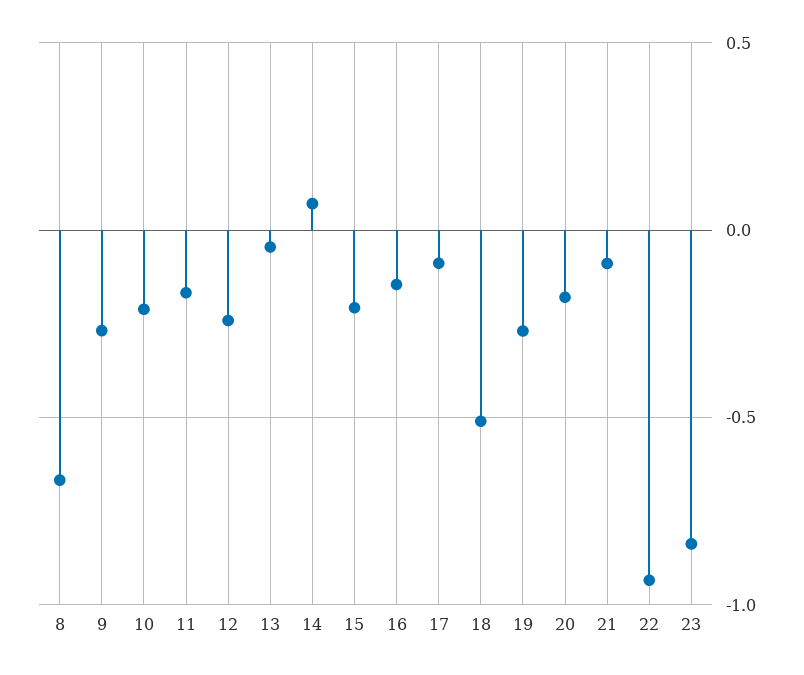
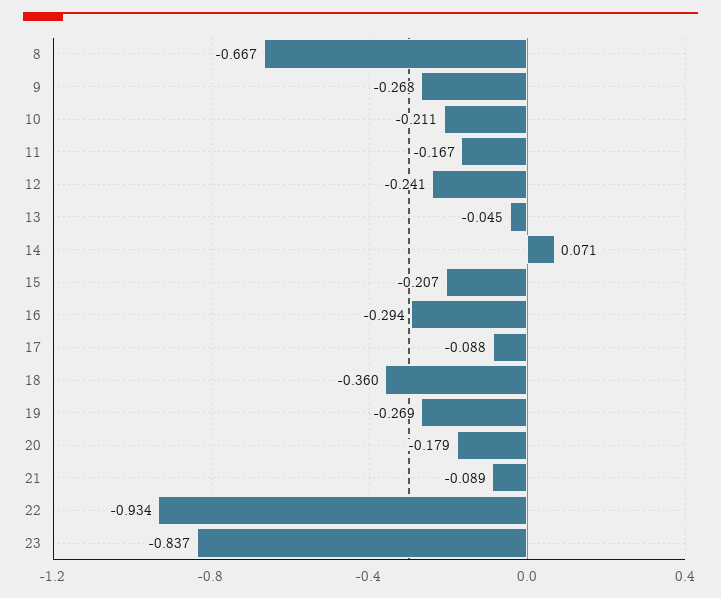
16: -0.15 -> -0.294
18: -0.5 -> -0.36

